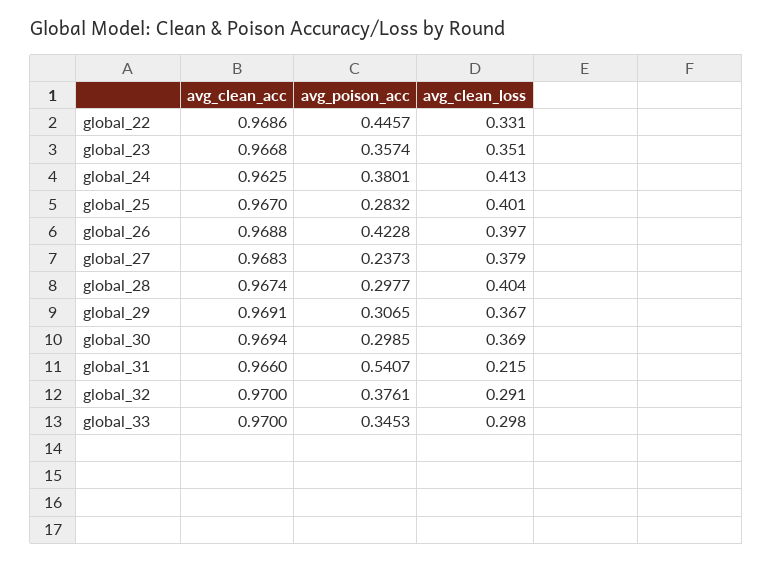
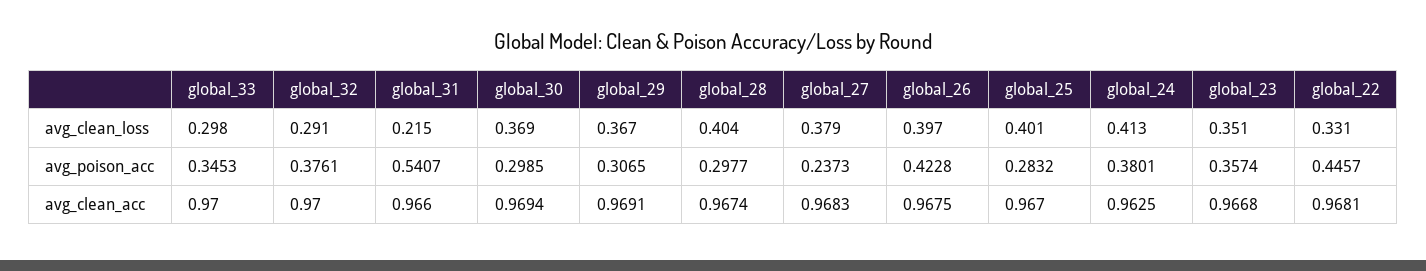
avg_clean_acc, global_22: 0.9686 -> 0.9681
avg_clean_acc, global_26: 0.9688 -> 0.9675

